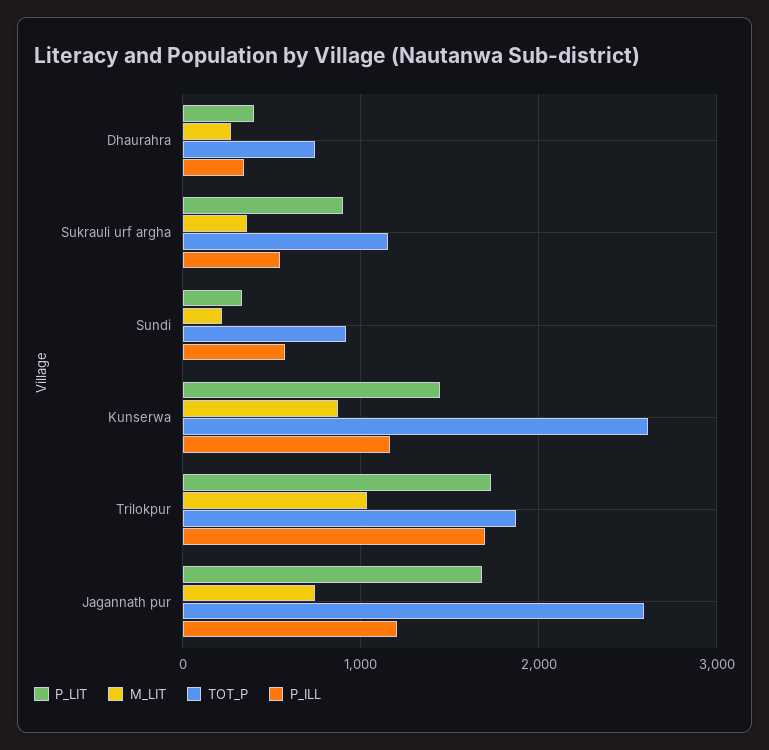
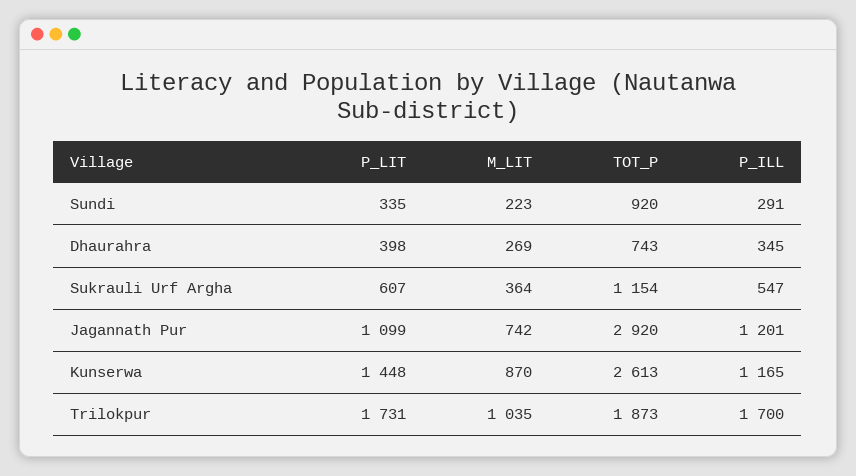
P_LIT, Sukrauli urf argha: 900 -> 607
P_ILL, Sundi: 600 -> 291
P_LIT, Jagannath pur: 1700 -> 1099
TOT_P, Jagannath pur: 2600 -> 2920

